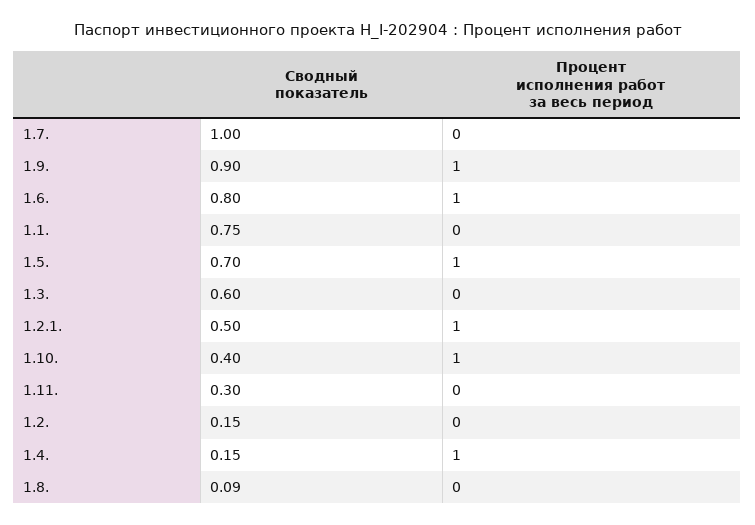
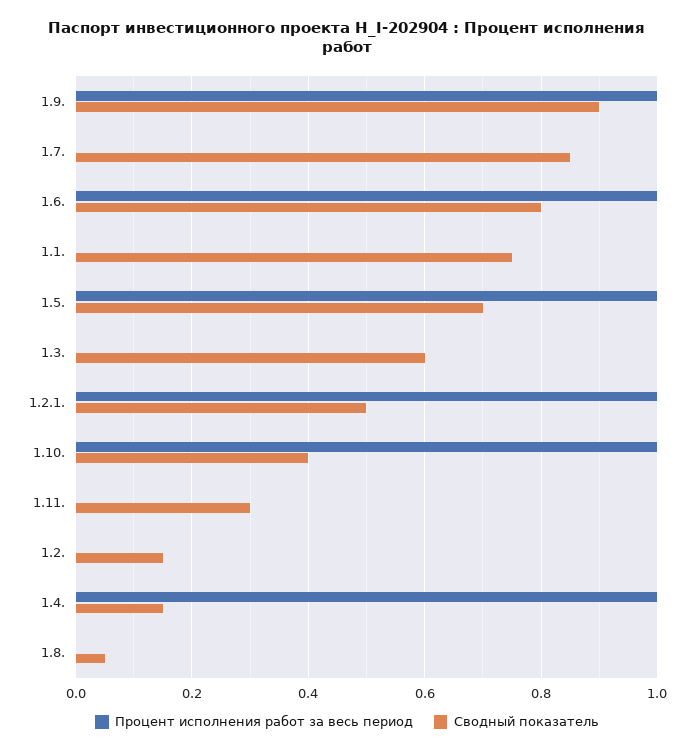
Сводный показатель, 1.7.: 1 -> 0.85
Сводный показатель, 1.8.: 0.09 -> 0.05

